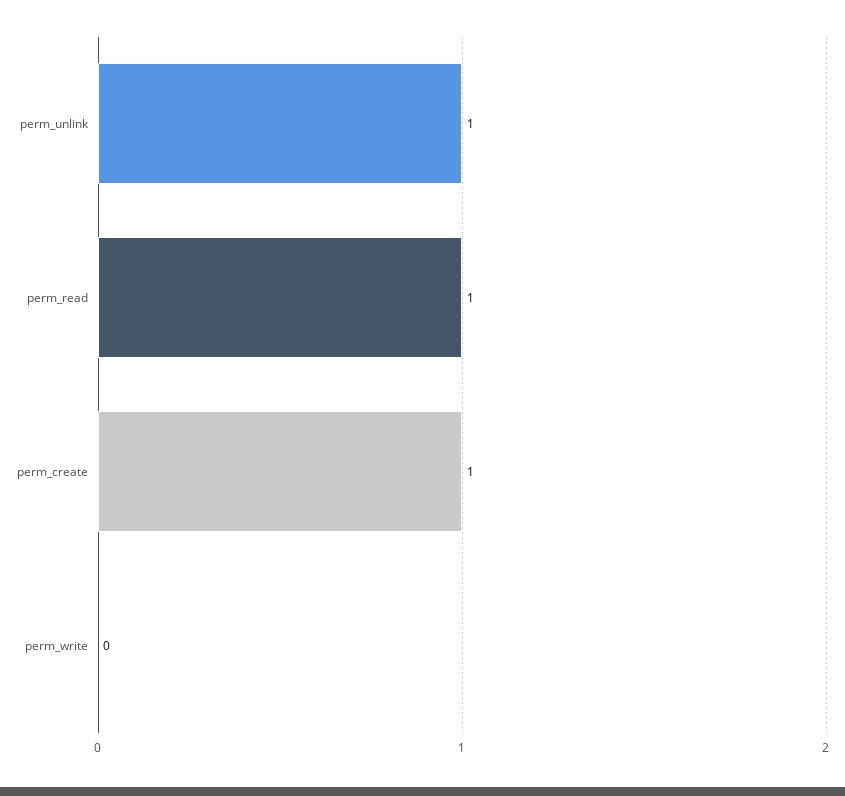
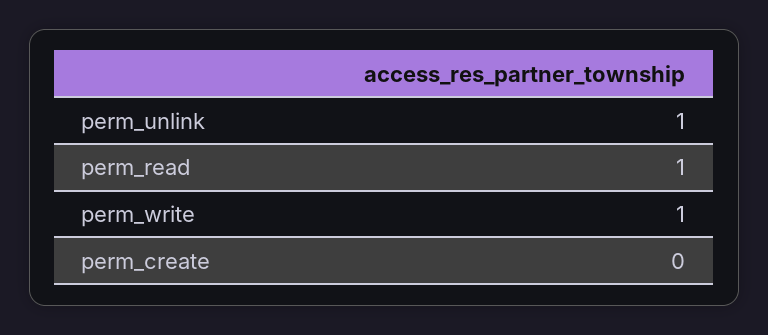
perm_create: 1 -> 0
perm_write: 0 -> 1

